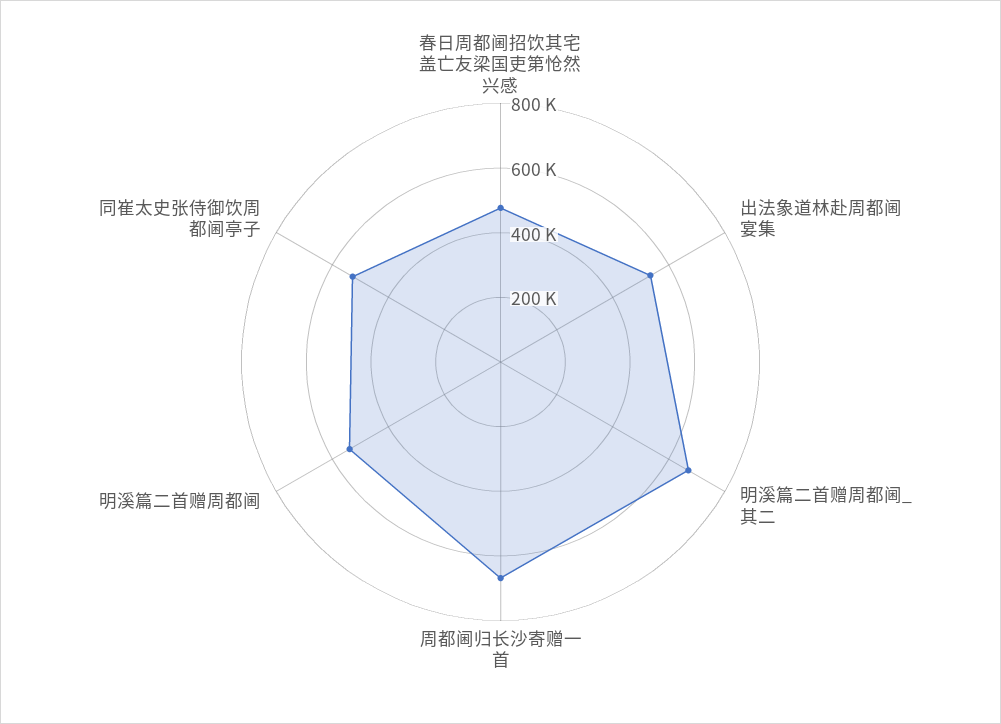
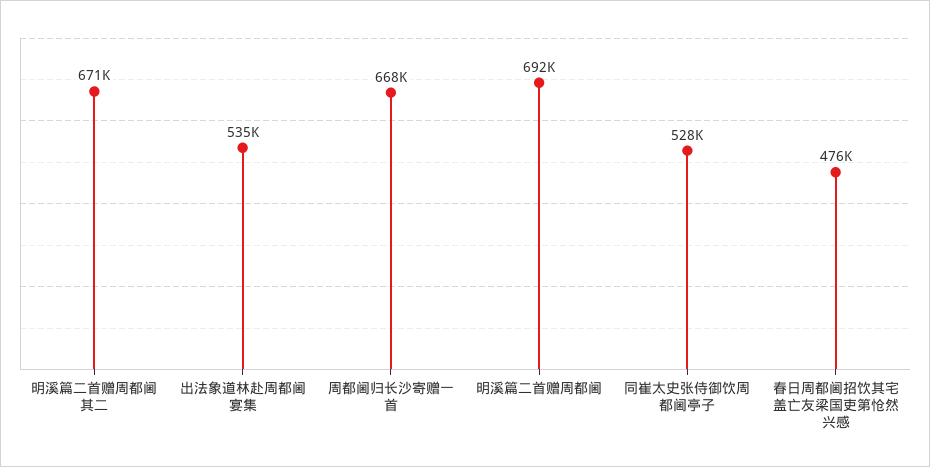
明溪篇二首赠周都阃: 550000 -> 692000

